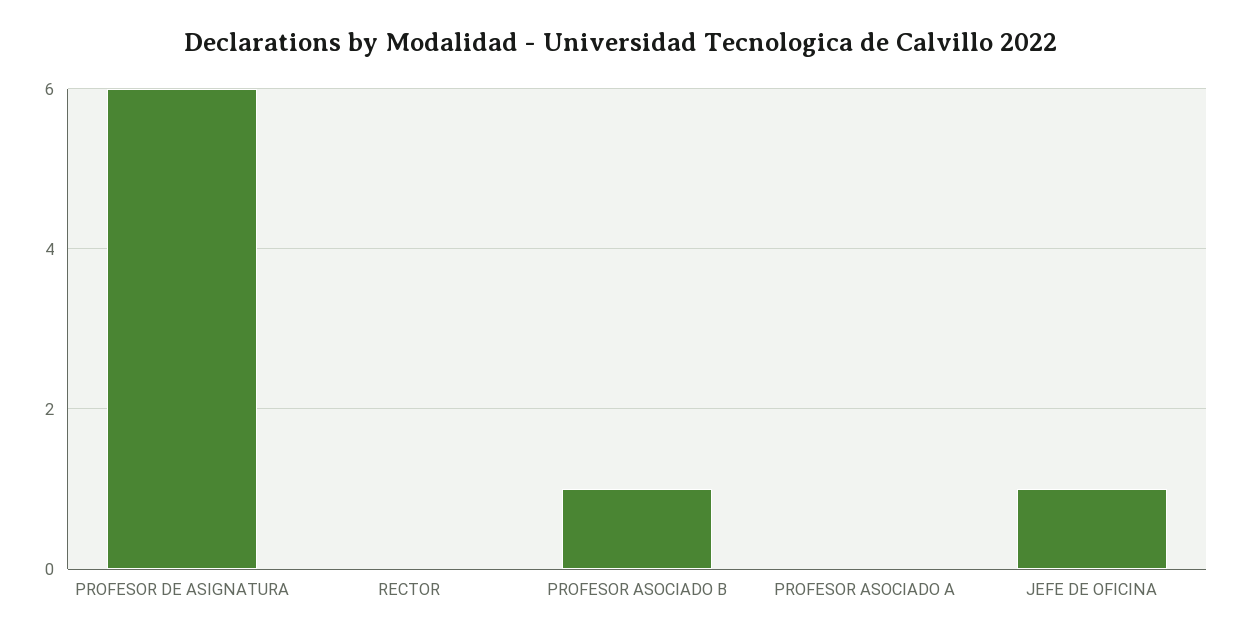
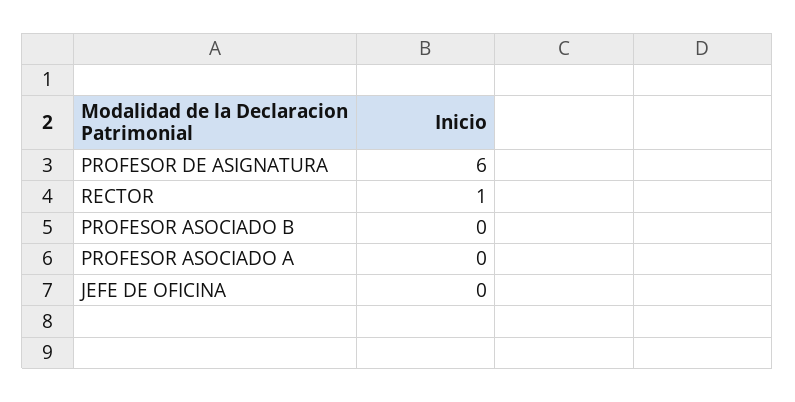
RECTOR: 0 -> 1
PROFESOR ASOCIADO B: 1 -> 0
JEFE DE OFICINA: 1 -> 0

